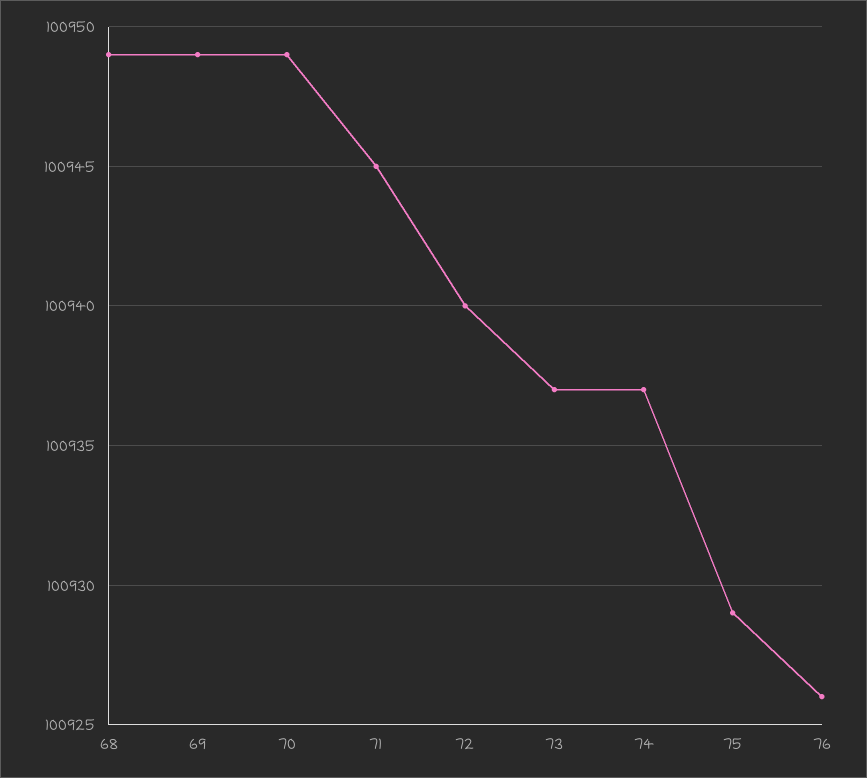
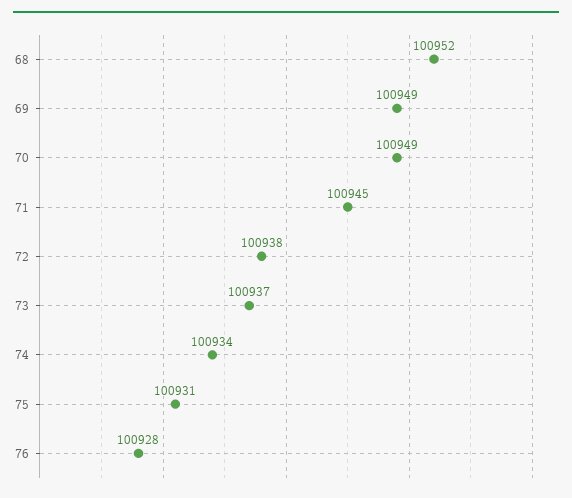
68: 100949 -> 100952
72: 100940 -> 100938
74: 100937 -> 100934
75: 100929 -> 100931
76: 100926 -> 100928

